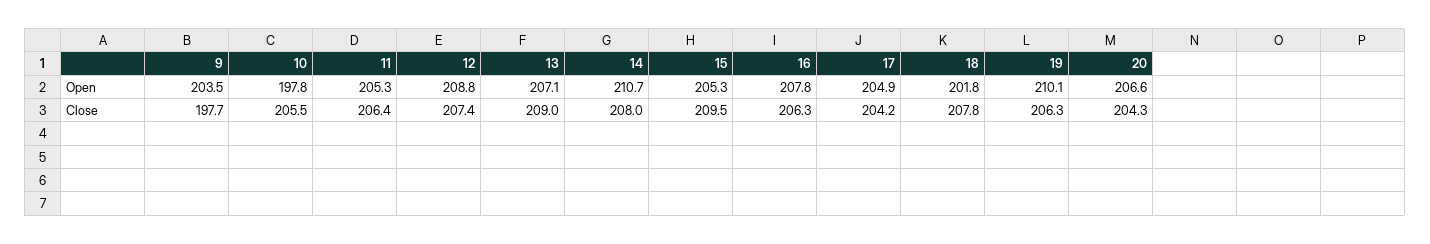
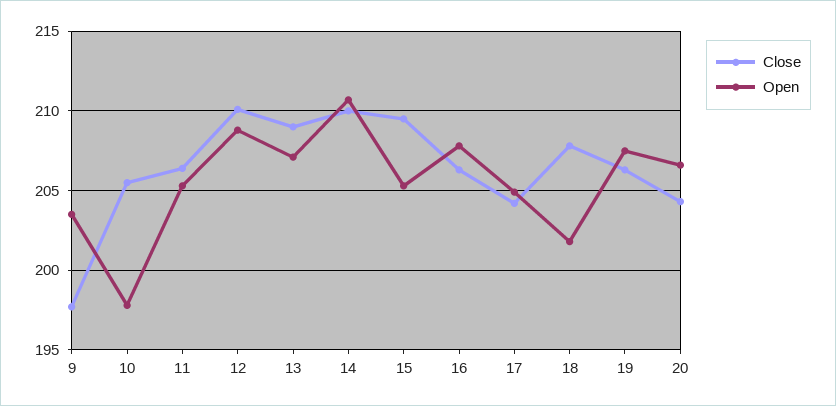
Open, 19: 210.1 -> 207.5
Close, 12: 207.4 -> 210
Close, 14: 208 -> 210

